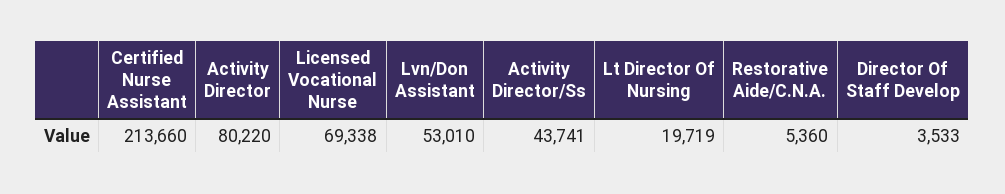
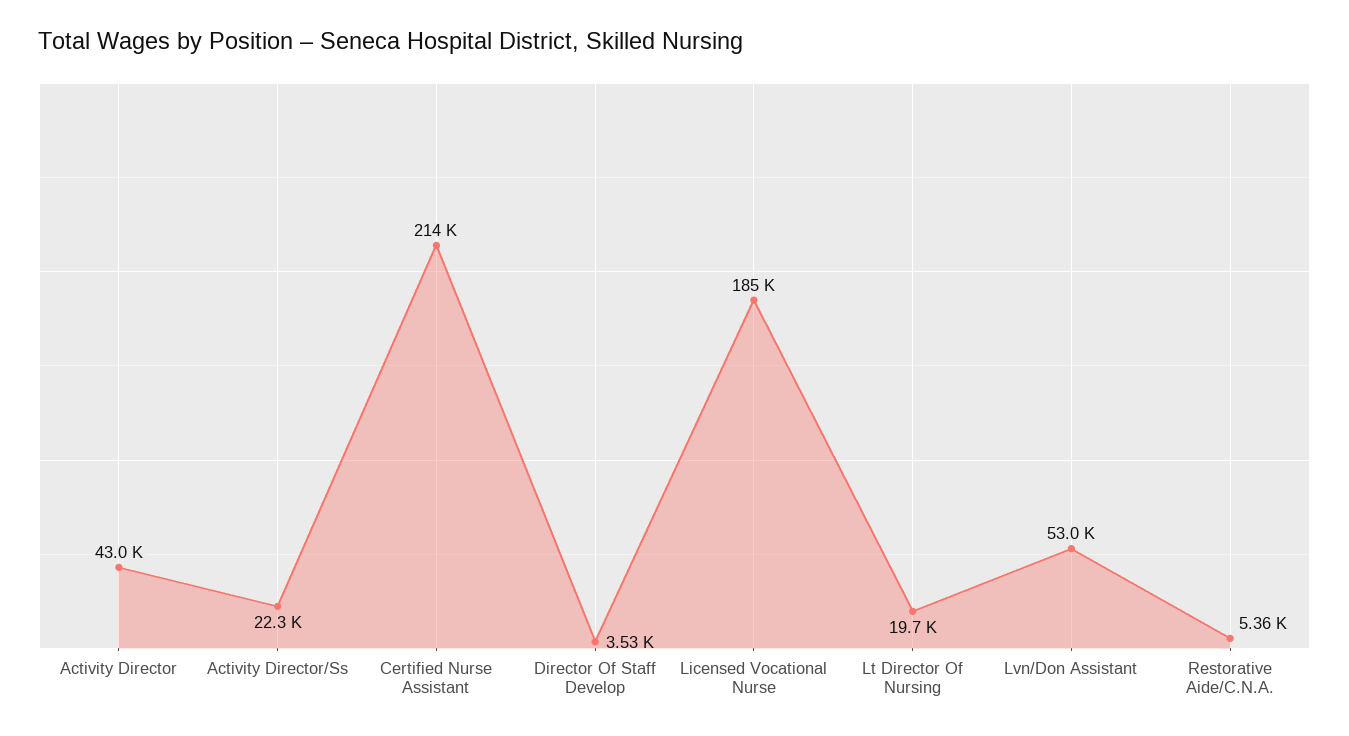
Activity Director: 80220 -> 43000
Licensed Vocational Nurse: 69338 -> 185000
Activity Director/Ss: 43741 -> 22300

